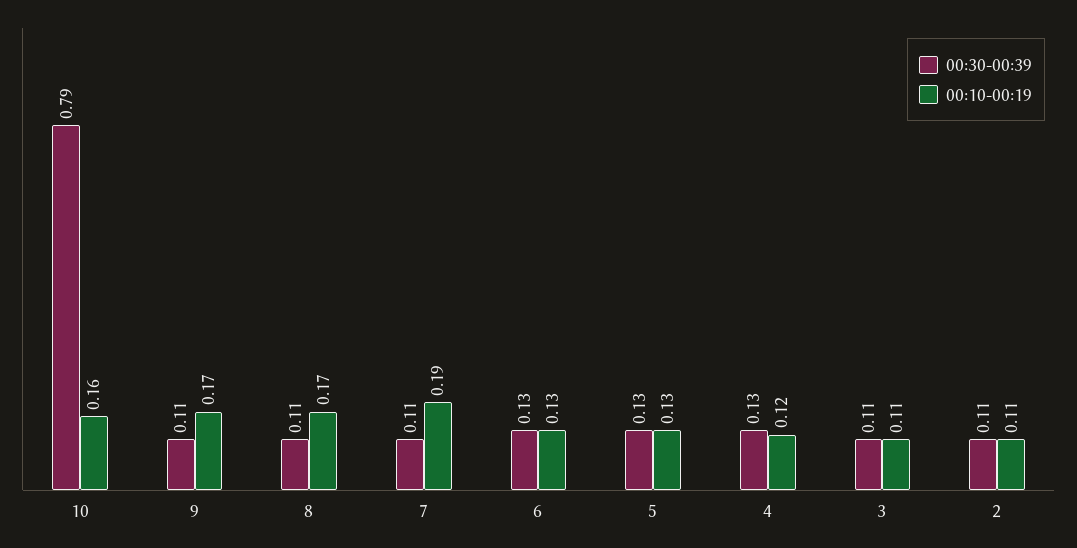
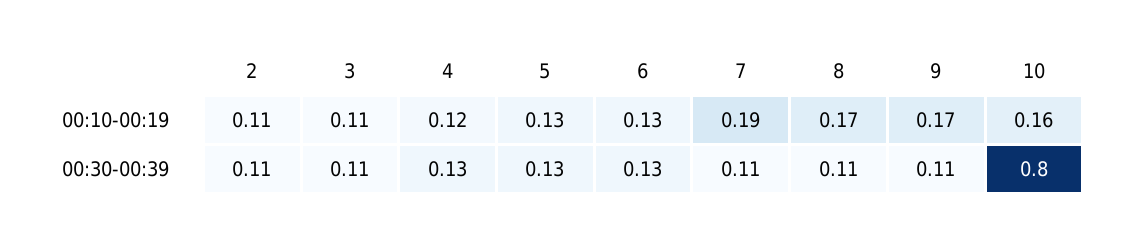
00:30-00:39, 10: 0.79 -> 0.8

